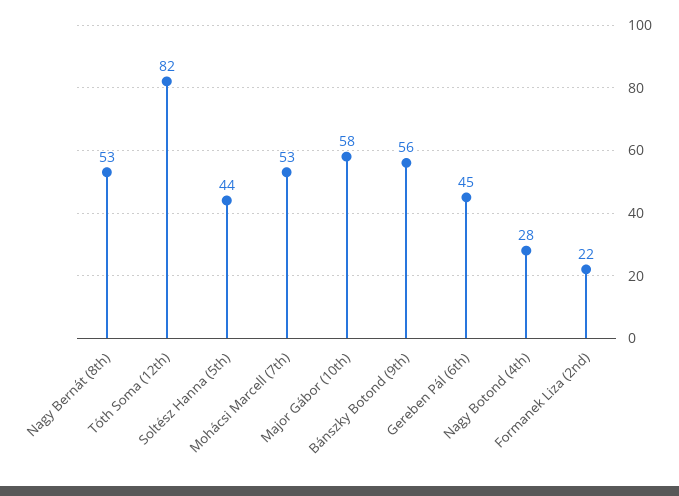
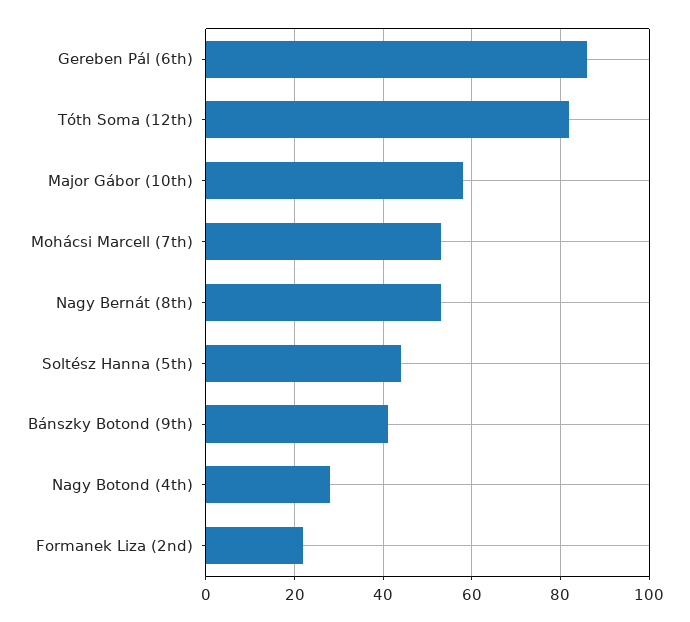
Bánszky Botond (9th): 56 -> 40
Gereben Pál (6th): 45 -> 85

